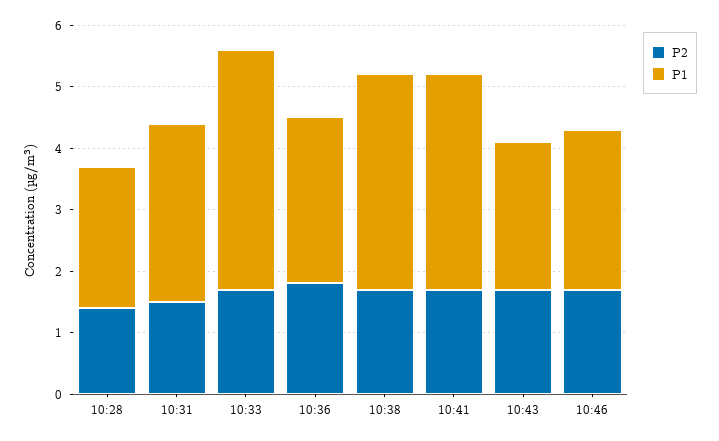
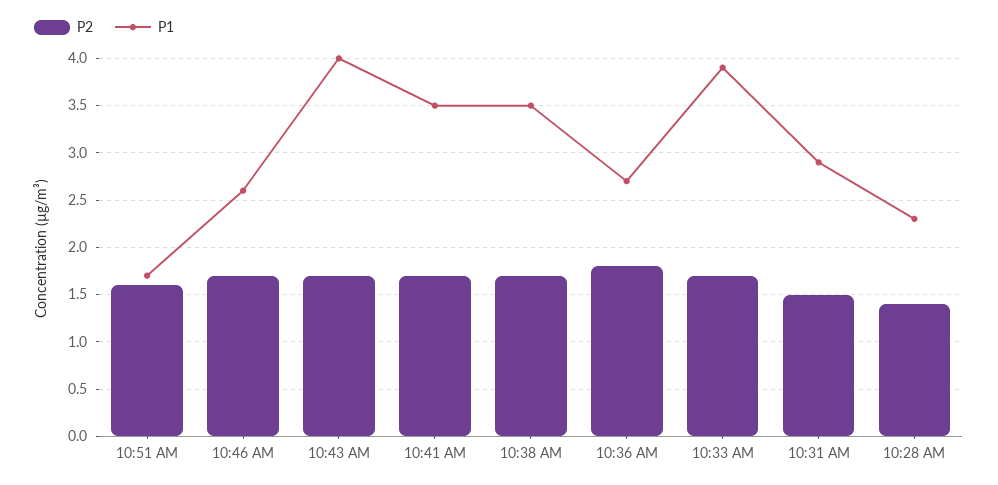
P1, 10:43: 2.5 -> 4
P2, 10:51 AM: none -> 1.6
P1, 10:51 AM: none -> 1.7

